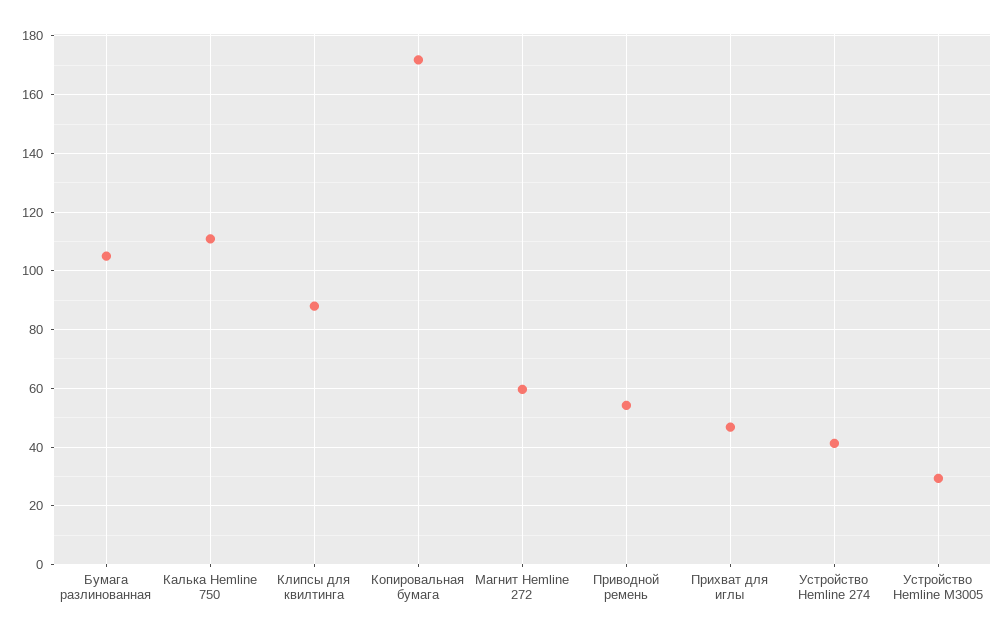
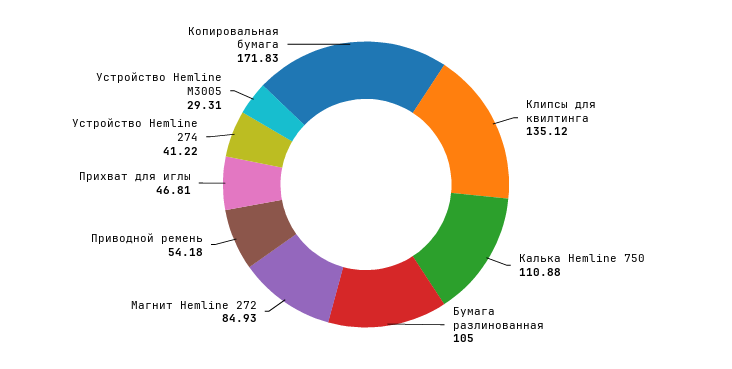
Клипсы для квилтинга: 87.5 -> 135.12
Магнит Hemline 272: 60 -> 84.93

